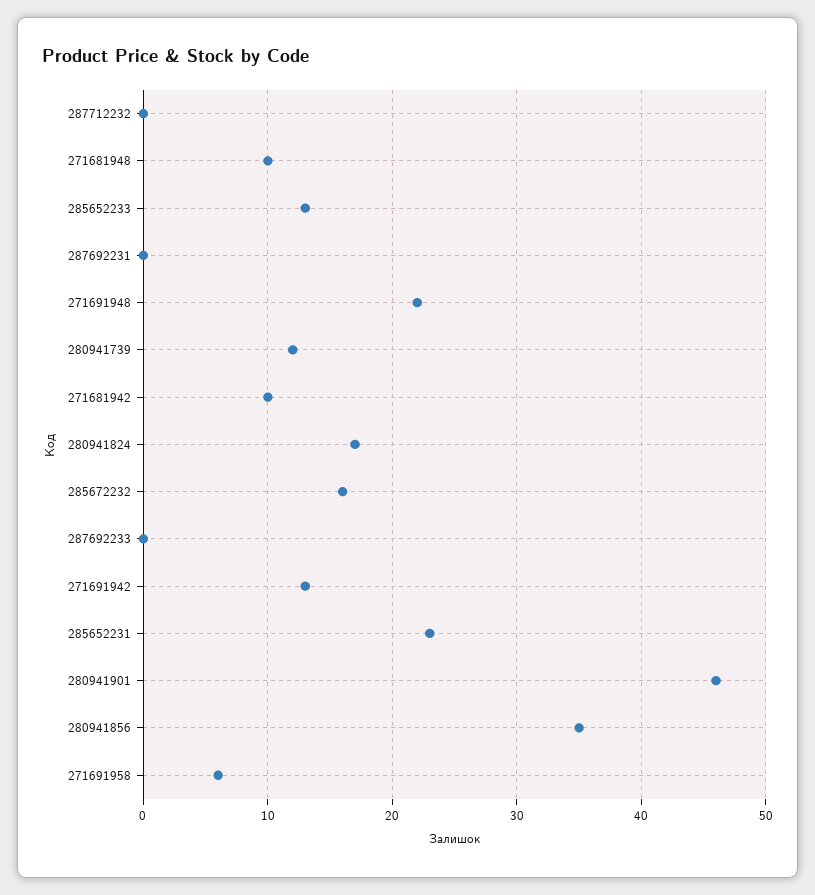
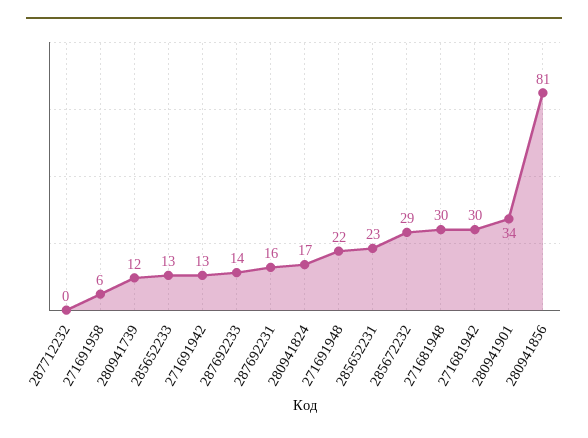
271681948: 10 -> 30
287692231: 0 -> 16
271681942: 10 -> 30
285672232: 16 -> 29
287692233: 0 -> 14
280941901: 46 -> 34
280941856: 35 -> 81

